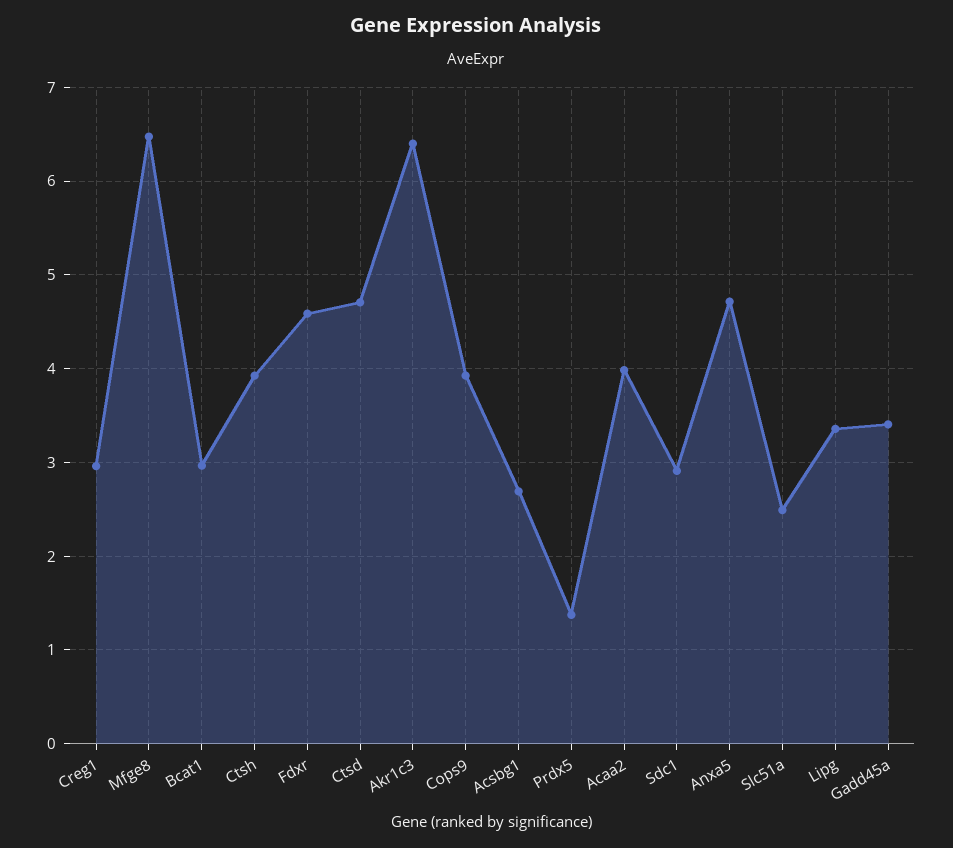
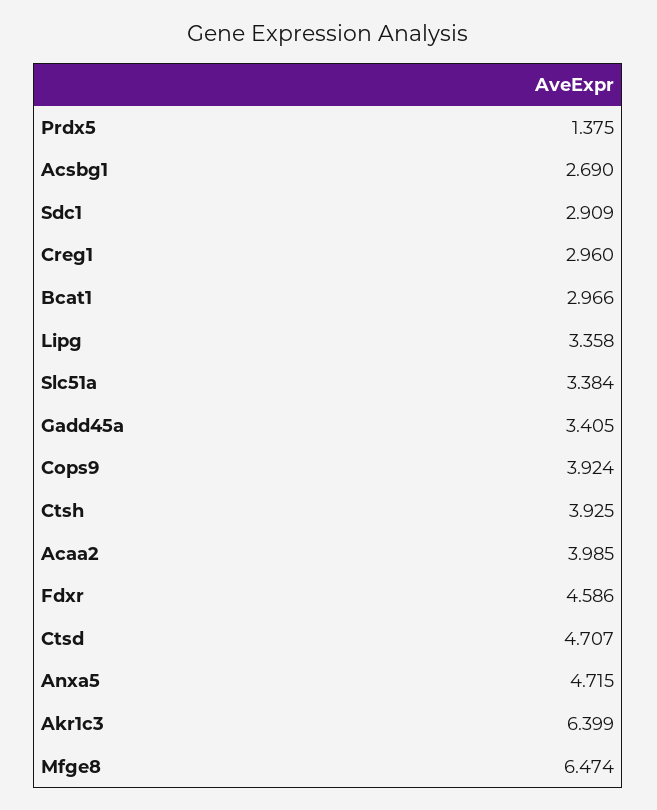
Slc51a: 2.5 -> 3.384

